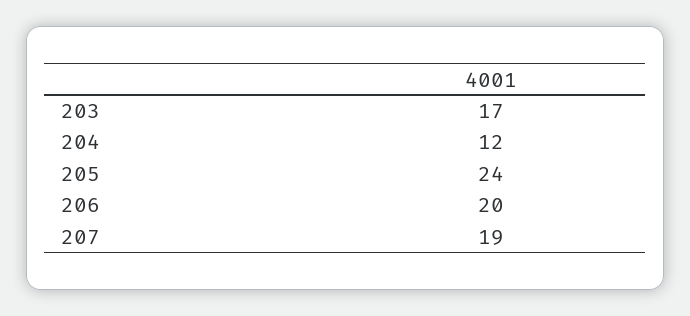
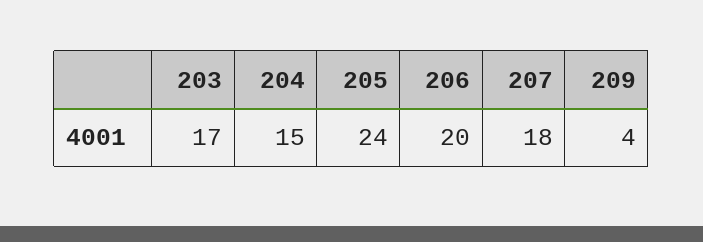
204: 12 -> 15
207: 19 -> 18
209: none -> 4

